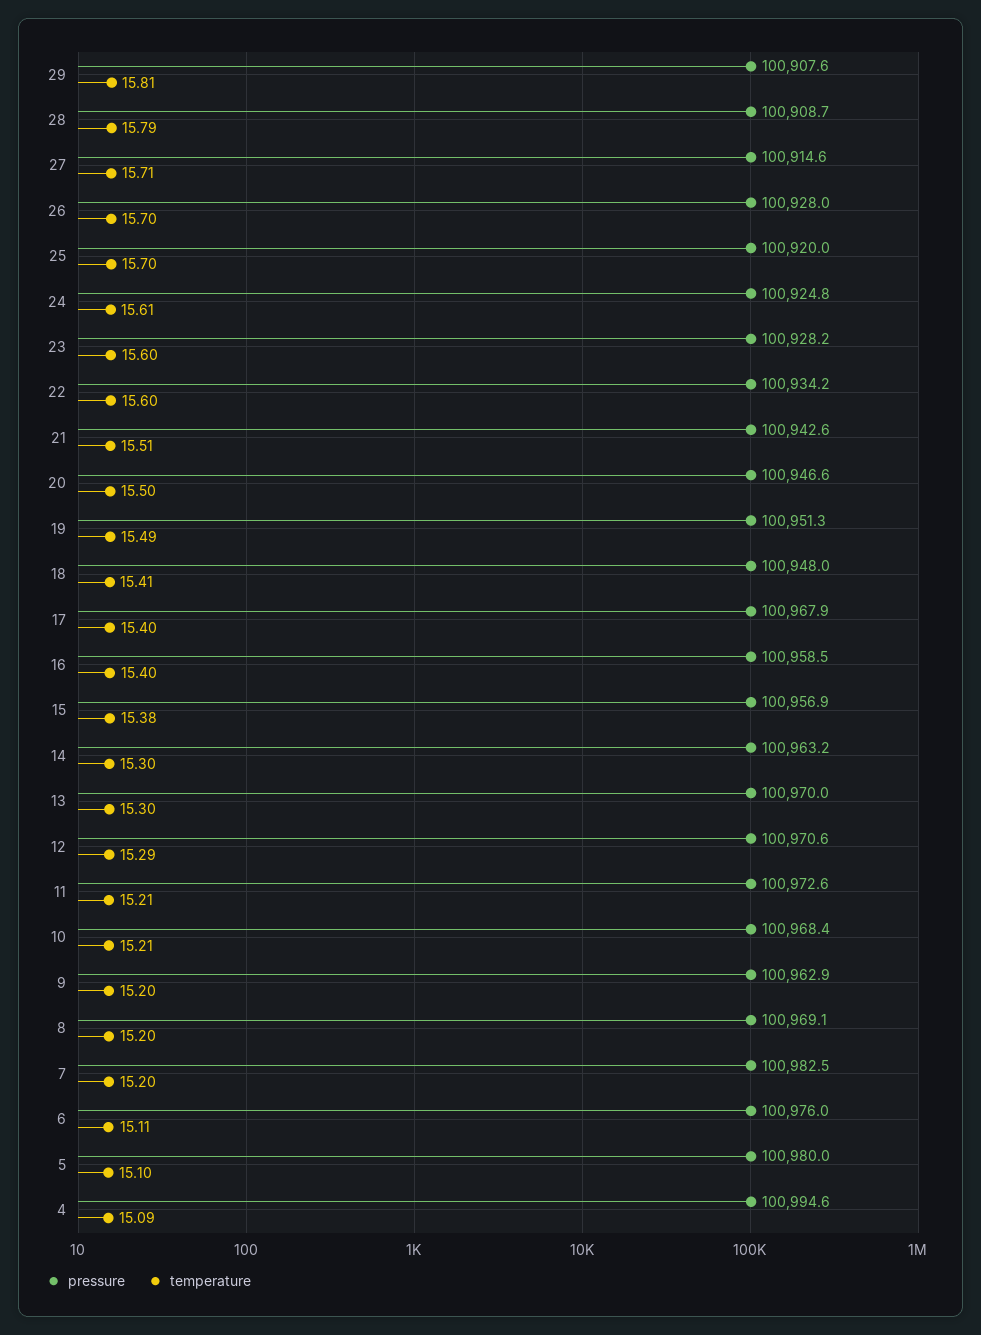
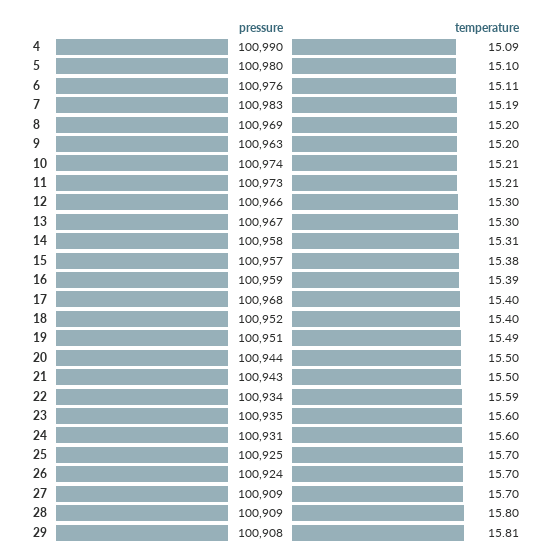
temperature, 28: 15.79 -> 15.8
pressure, 27: 100914.6 -> 100909
temperature, 27: 15.71 -> 15.7
pressure, 26: 100928 -> 100924
pressure, 25: 100920 -> 100925
pressure, 24: 100924.8 -> 100931
temperature, 24: 15.61 -> 15.6
pressure, 23: 100928.2 -> 100935
temperature, 22: 15.6 -> 15.59
temperature, 21: 15.51 -> 15.5
pressure, 20: 100946.6 -> 100944
pressure, 18: 100948 -> 100952
temperature, 18: 15.41 -> 15.4
temperature, 16: 15.4 -> 15.39
pressure, 14: 100963.2 -> 100958
temperature, 14: 15.3 -> 15.31
pressure, 13: 100970 -> 100967
pressure, 12: 100970.6 -> 100966
temperature, 12: 15.29 -> 15.3
pressure, 10: 100968.4 -> 100974
temperature, 7: 15.2 -> 15.19
pressure, 4: 100994.6 -> 100990

